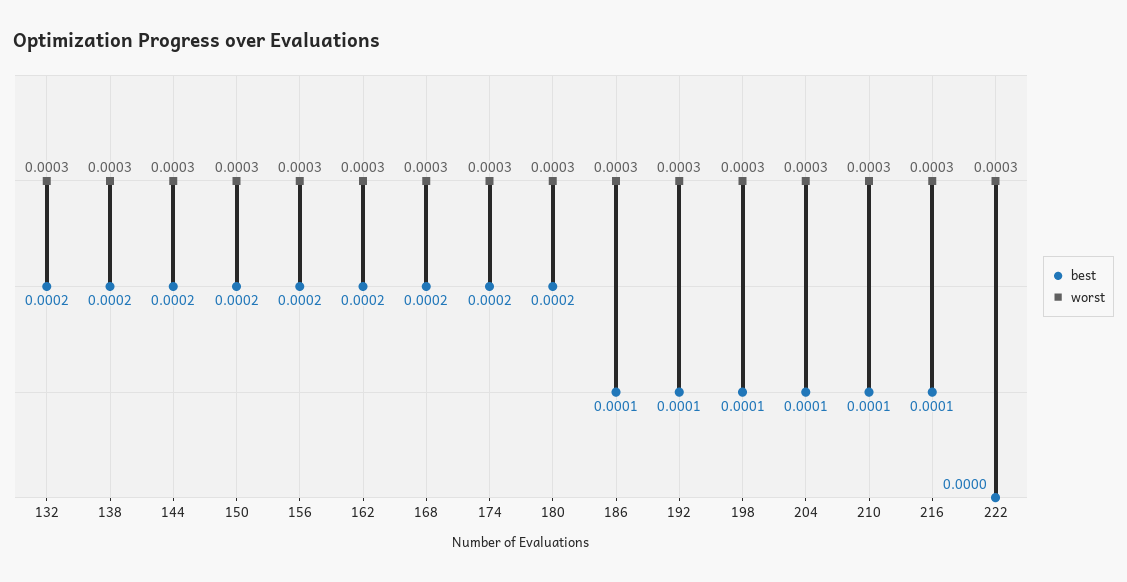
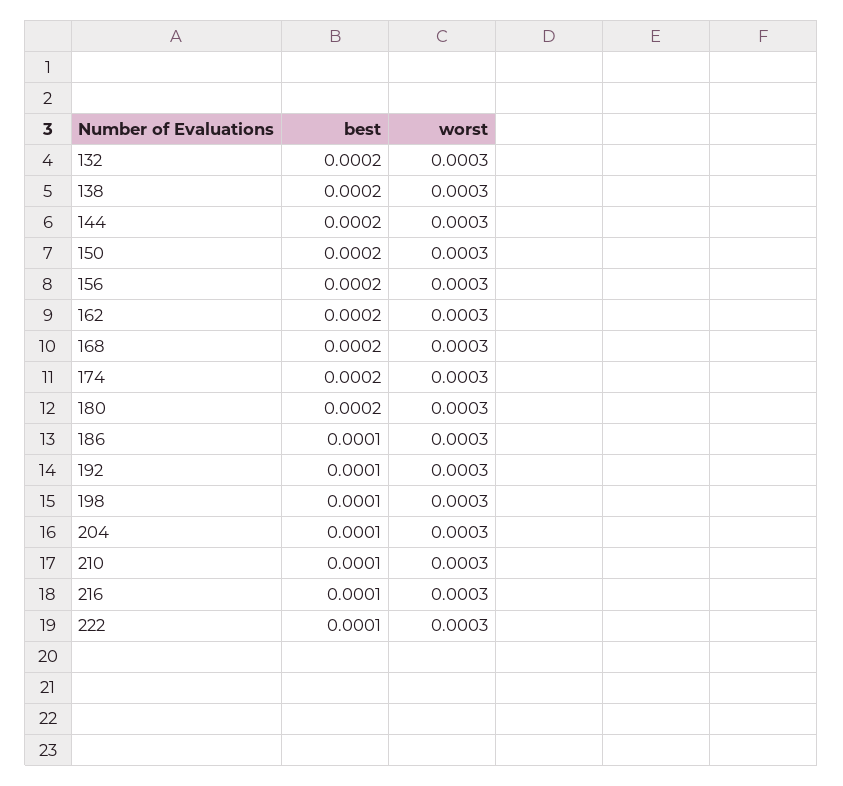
best, 222: 0 -> 0.0001

